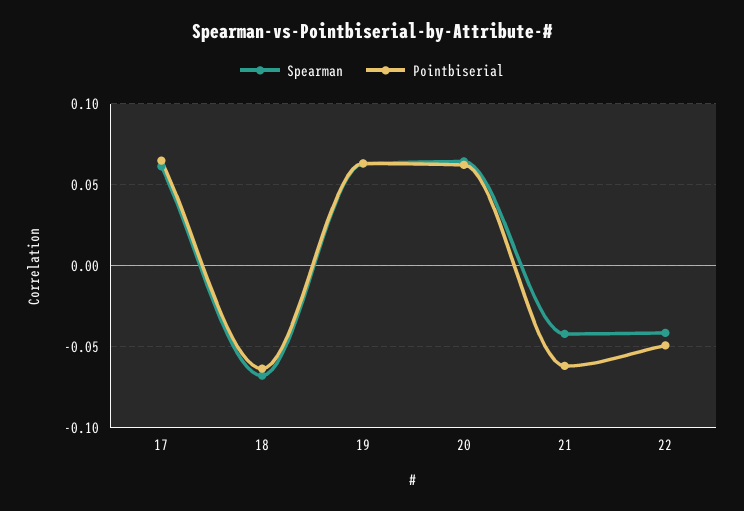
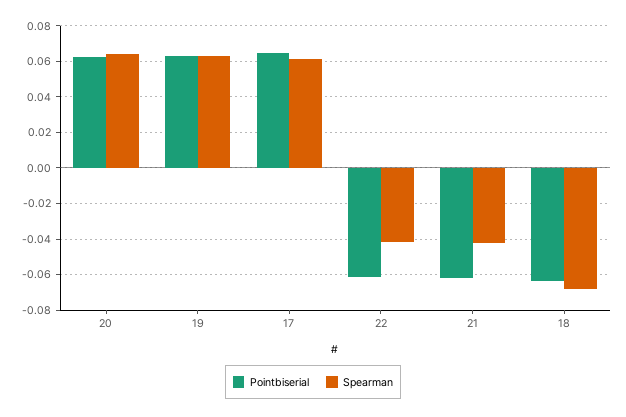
Pointbiserial, 22: -0.05 -> -0.06

